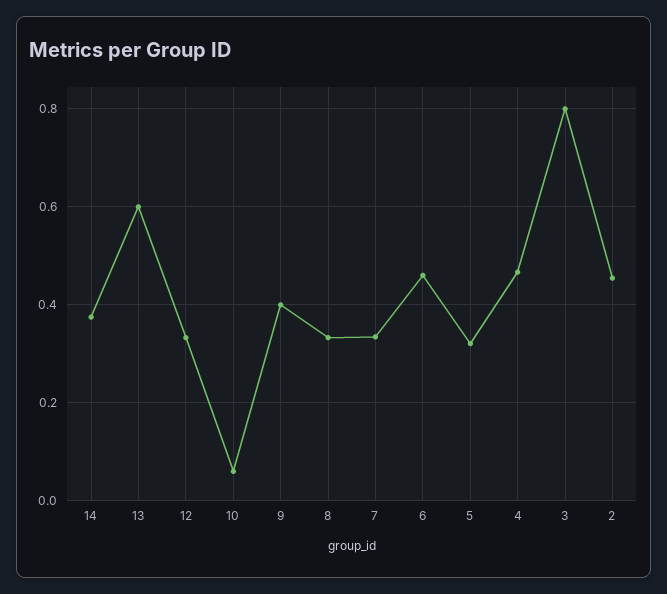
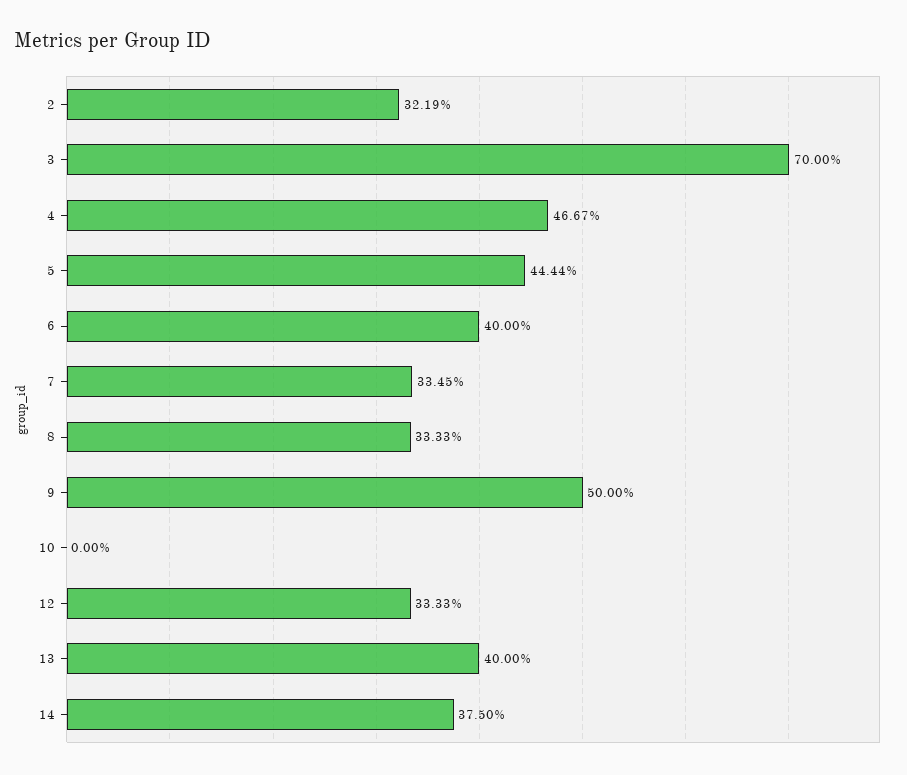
13: 0.6 -> 0.4
10: 0.06 -> 0
9: 0.4 -> 0.5
6: 0.46 -> 0.4
5: 0.32 -> 0.4444
3: 0.8 -> 0.7
2: 0.46 -> 0.3219

